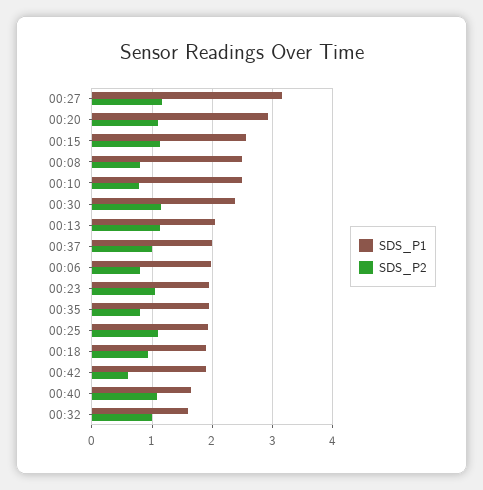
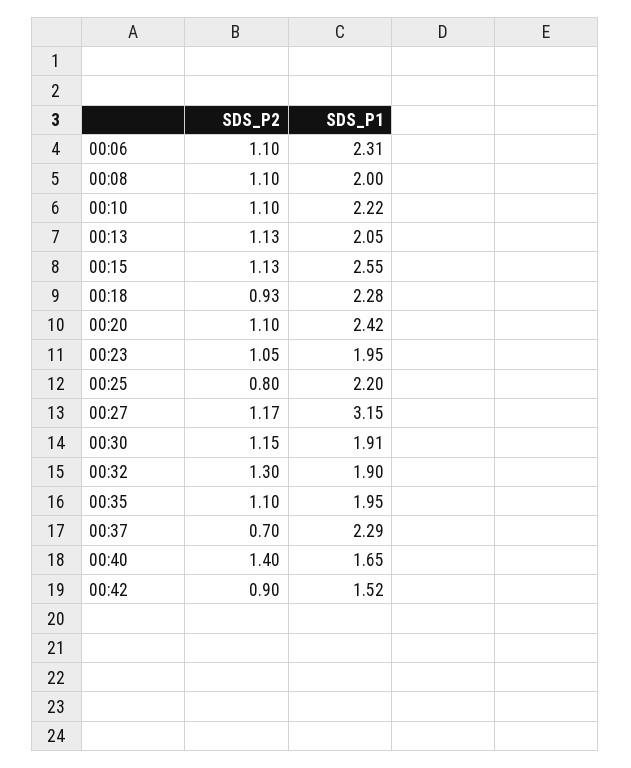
SDS_P1, 00:20: 2.9 -> 2.42
SDS_P1, 00:08: 2.5 -> 2
SDS_P2, 00:08: 0.8 -> 1.1
SDS_P1, 00:10: 2.5 -> 2.22
SDS_P2, 00:10: 0.8 -> 1.1
SDS_P1, 00:30: 2.4 -> 1.91
SDS_P1, 00:37: 2 -> 2.29
SDS_P2, 00:37: 1 -> 0.7
SDS_P1, 00:06: 2 -> 2.31
SDS_P2, 00:06: 0.8 -> 1.1
SDS_P2, 00:35: 0.8 -> 1.1
SDS_P1, 00:25: 1.9 -> 2.2
SDS_P2, 00:25: 1.1 -> 0.8
SDS_P1, 00:18: 1.9 -> 2.28
SDS_P1, 00:42: 1.9 -> 1.52
SDS_P2, 00:42: 0.6 -> 0.9
SDS_P2, 00:40: 1.1 -> 1.4
SDS_P1, 00:32: 1.6 -> 1.9
SDS_P2, 00:32: 1 -> 1.3

